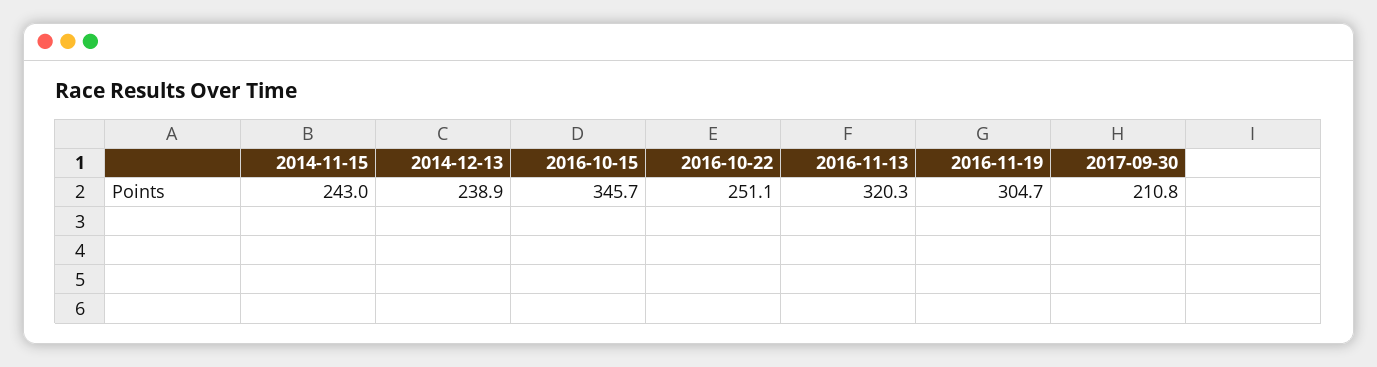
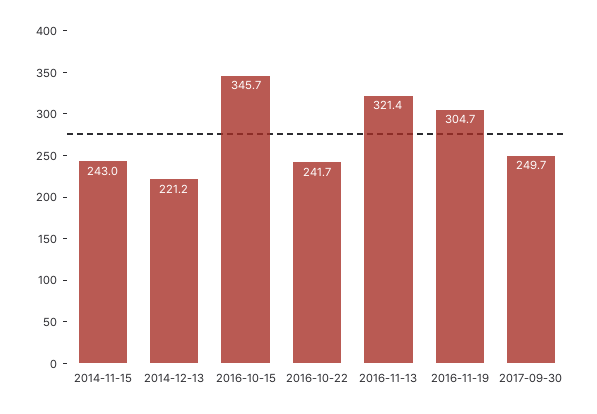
2014-12-13: 238.9 -> 221.2
2016-10-22: 251.1 -> 241.7
2016-11-13: 320.3 -> 321.4
2017-09-30: 210.8 -> 249.7

